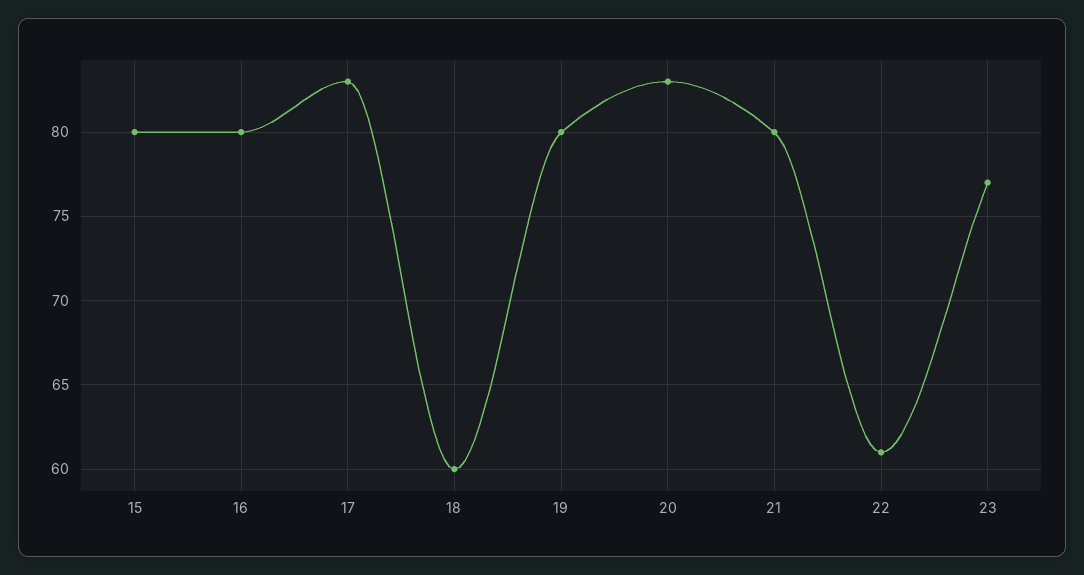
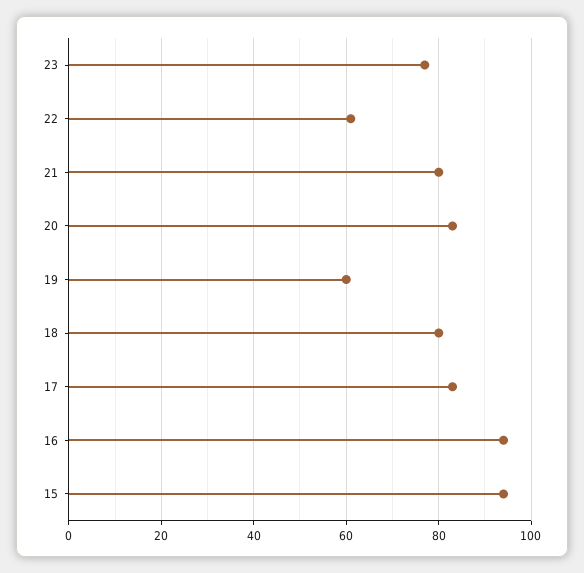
15: 80 -> 95
16: 80 -> 95
18: 60 -> 80
19: 80 -> 60

